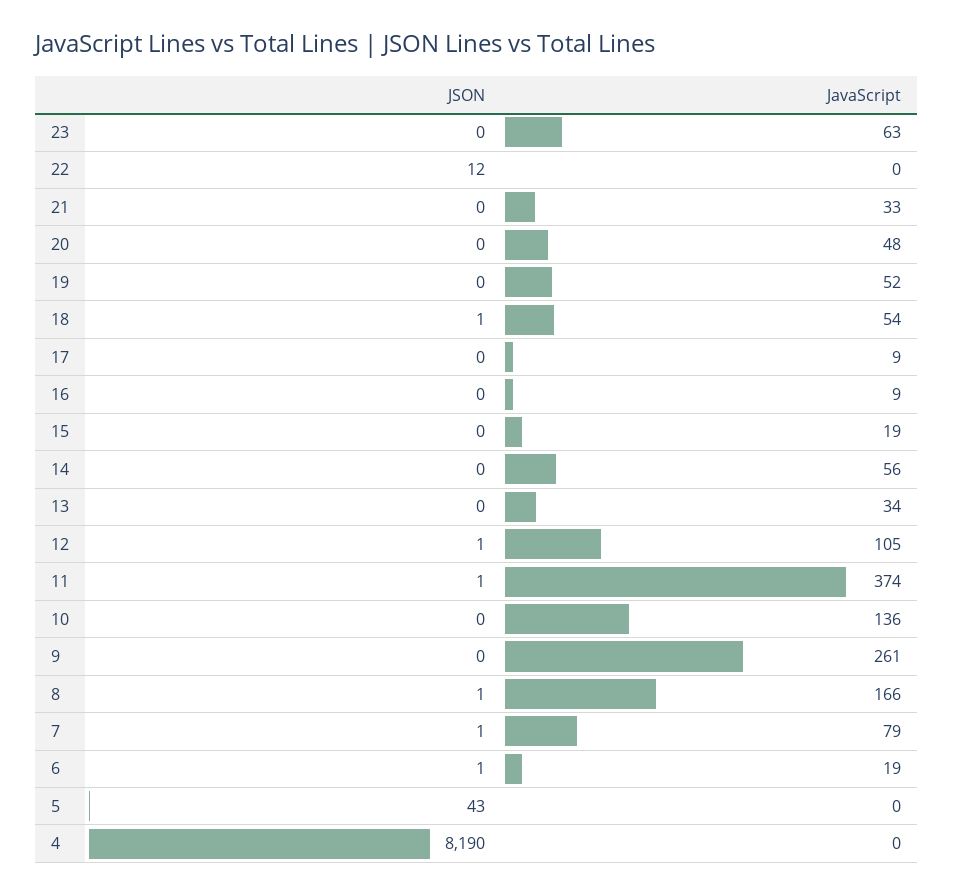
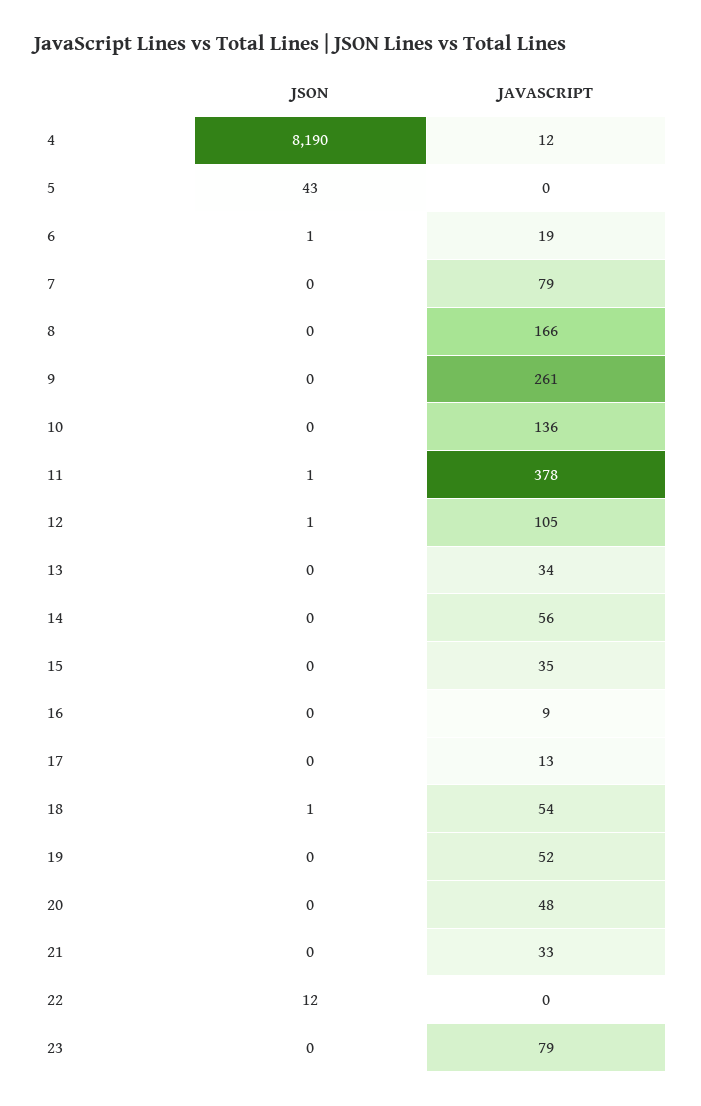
JavaScript, 23: 63 -> 79
JavaScript, 17: 9 -> 13
JavaScript, 15: 19 -> 35
JavaScript, 11: 374 -> 378
JSON, 8: 1 -> 0
JSON, 7: 1 -> 0
JavaScript, 4: 0 -> 12

